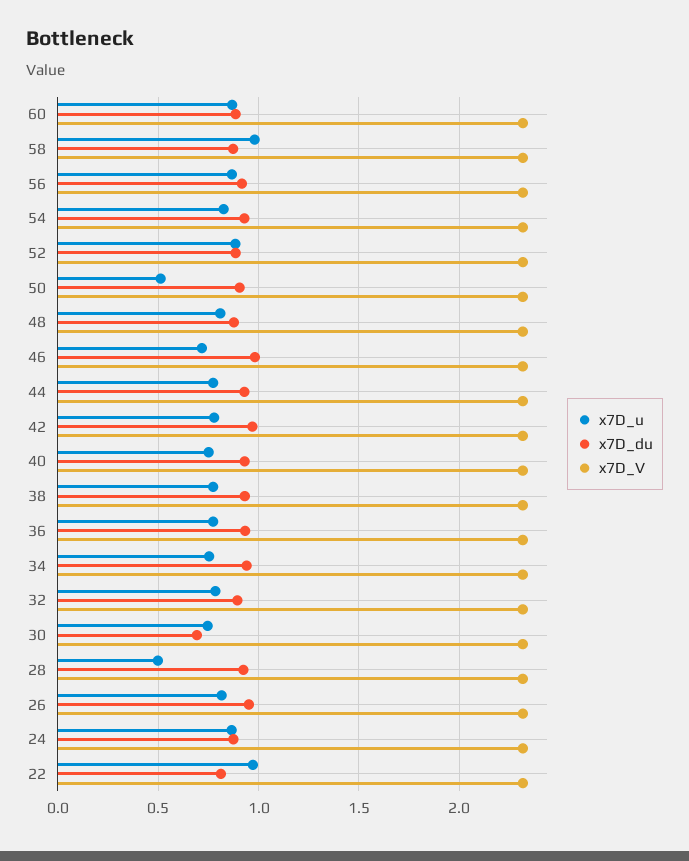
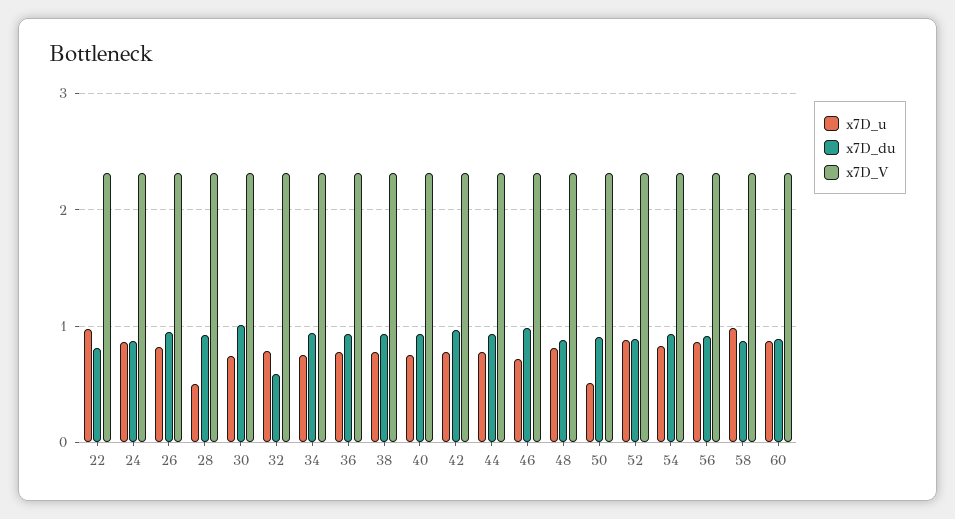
x7D_du, 32: 0.9 -> 0.6
x7D_du, 30: 0.7 -> 1

